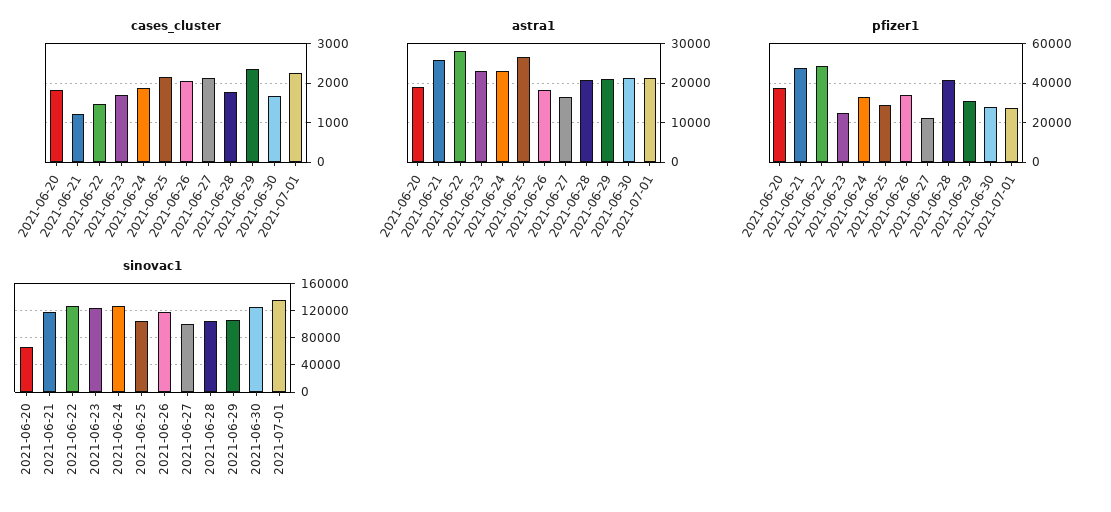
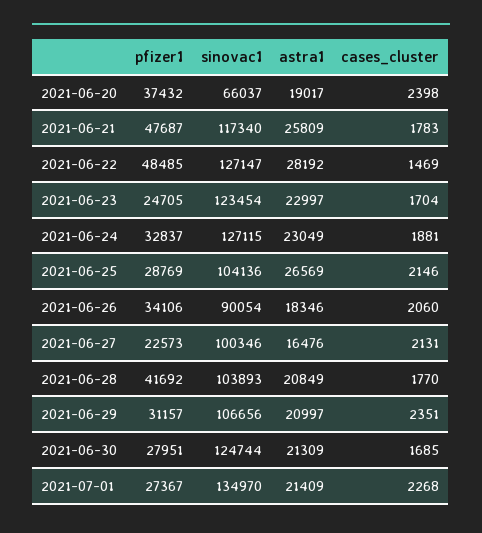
cases_cluster, 2021-06-20: 1800 -> 2398
cases_cluster, 2021-06-21: 1200 -> 1783
sinovac1, 2021-06-26: 120000 -> 90054

